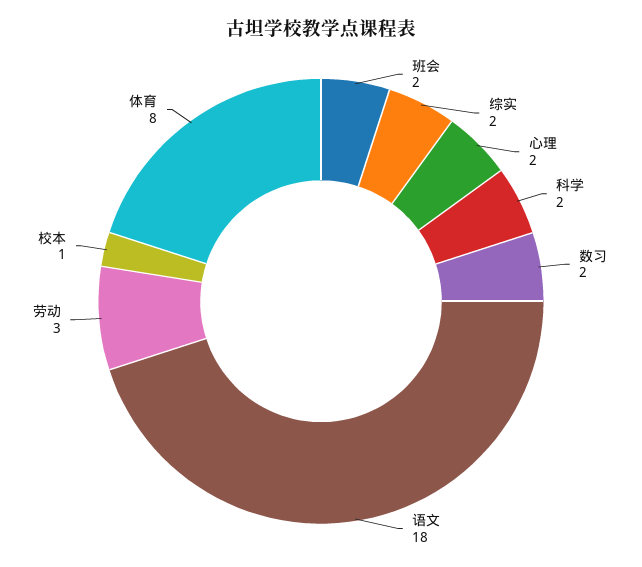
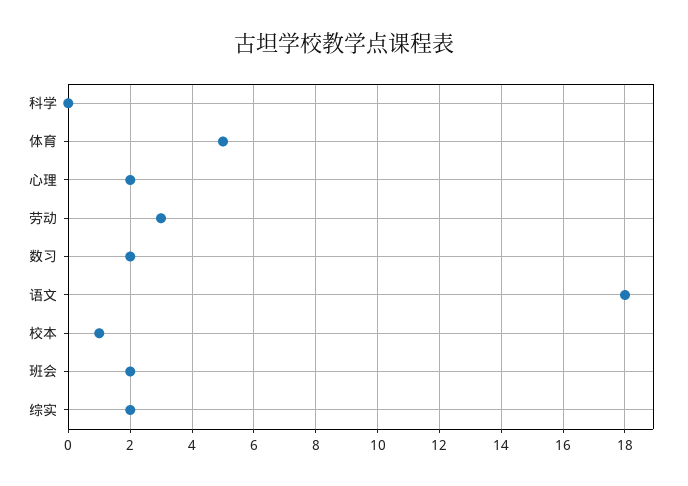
科学: 2 -> 0
体育: 8 -> 5

